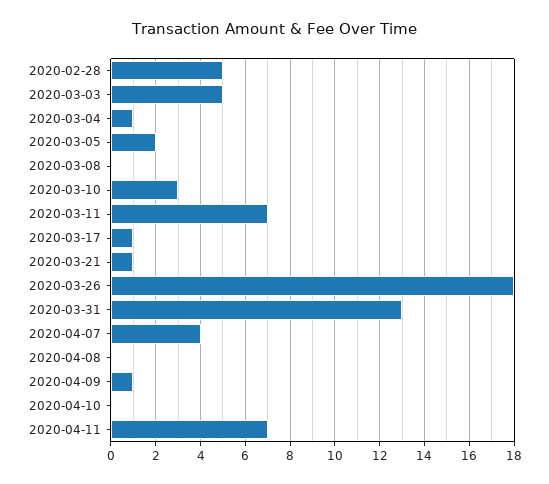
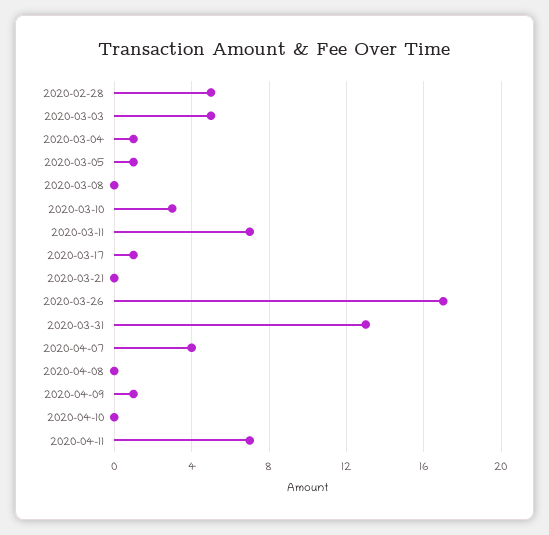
2020-03-05: 2 -> 1
2020-03-21: 1 -> 0
2020-03-26: 18 -> 17

